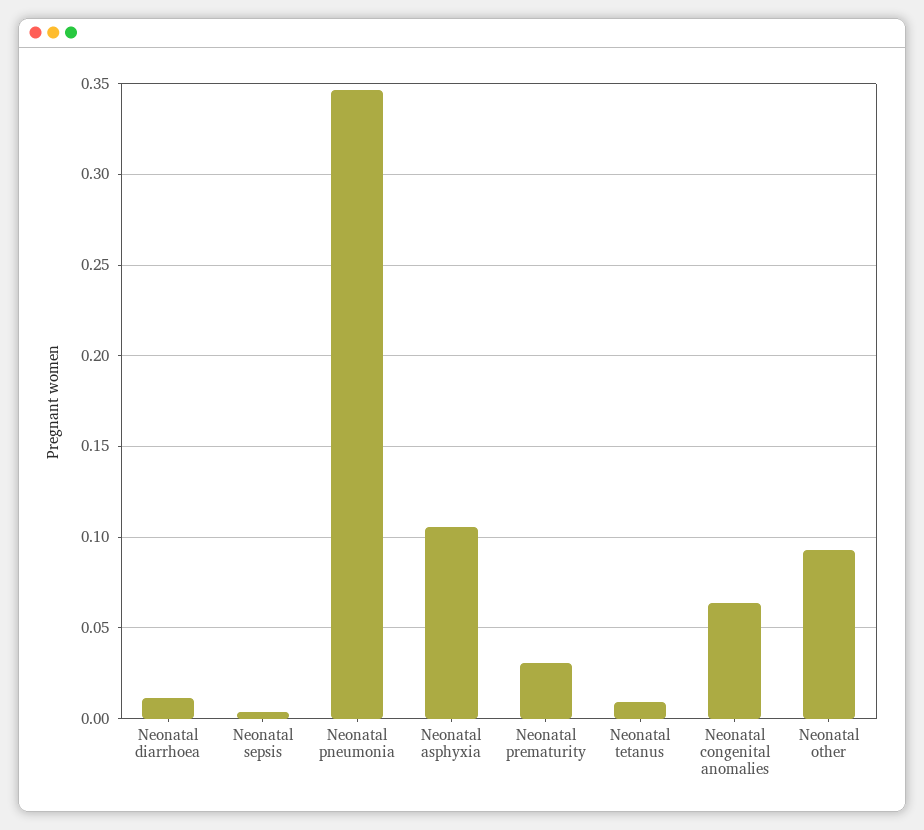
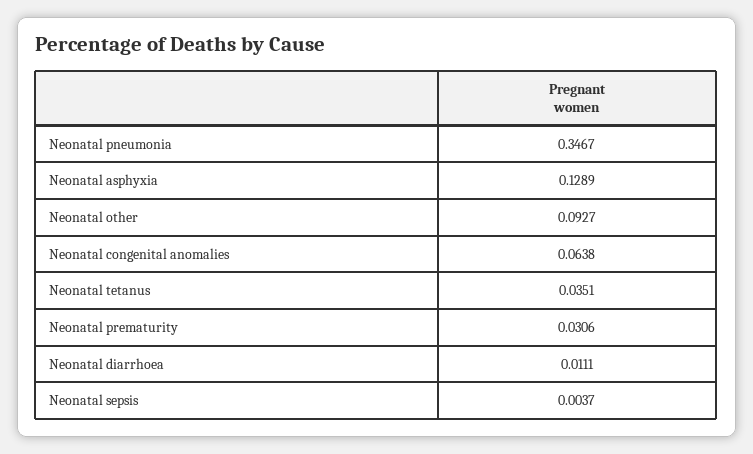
Neonatal asphyxia: 0.105 -> 0.1289
Neonatal tetanus: 0.01 -> 0.0351

